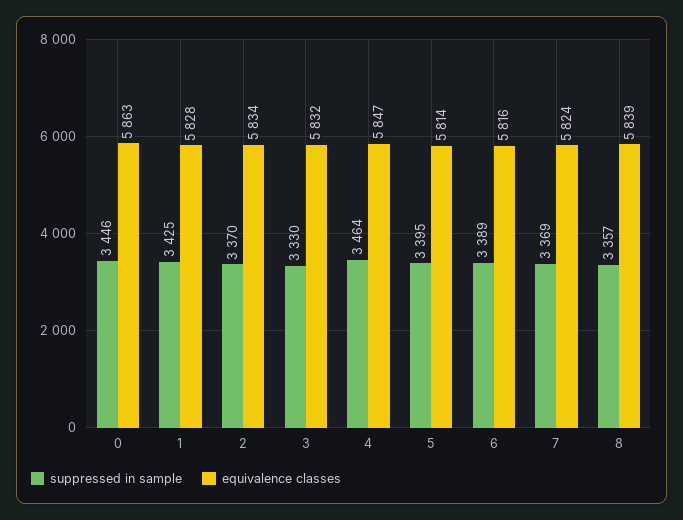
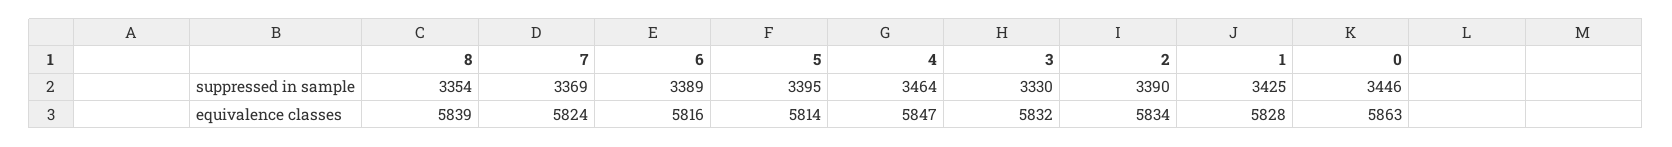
suppressed in sample, 2: 3370 -> 3390
suppressed in sample, 8: 3357 -> 3354

